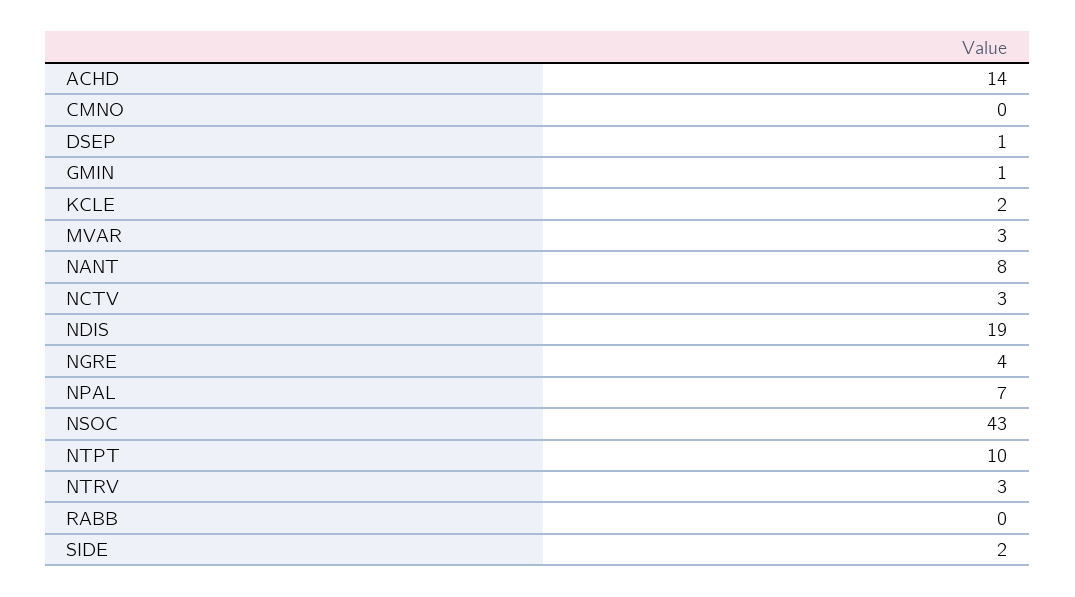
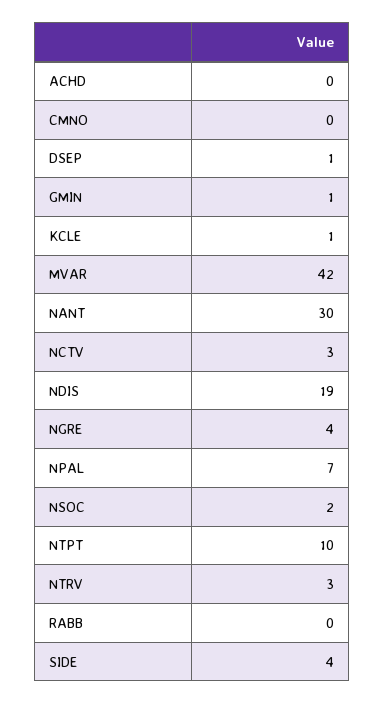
ACHD: 14 -> 0
KCLE: 2 -> 1
MVAR: 3 -> 42
NANT: 8 -> 30
NSOC: 43 -> 2
SIDE: 2 -> 4

